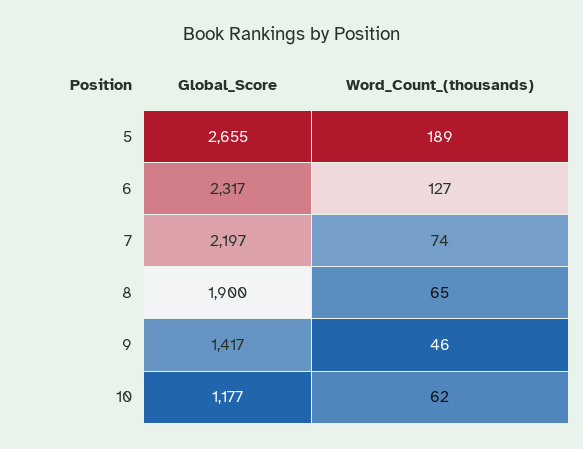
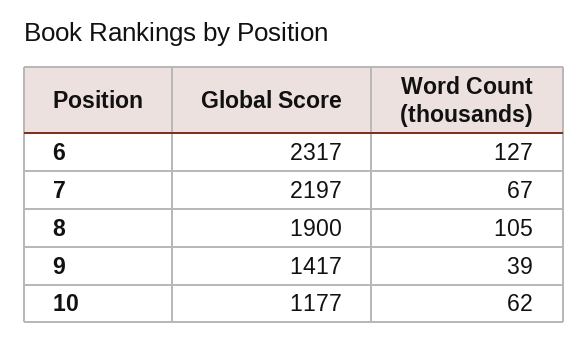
Global_Score, 5: 2655 -> none
Word_Count_(thousands), 5: 189 -> none
Word_Count_(thousands), 7: 74 -> 67
Word_Count_(thousands), 8: 65 -> 105
Word_Count_(thousands), 9: 46 -> 39

